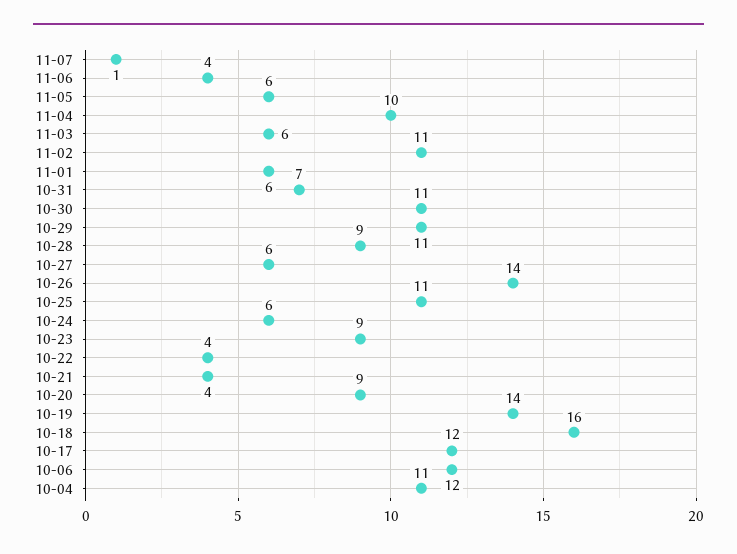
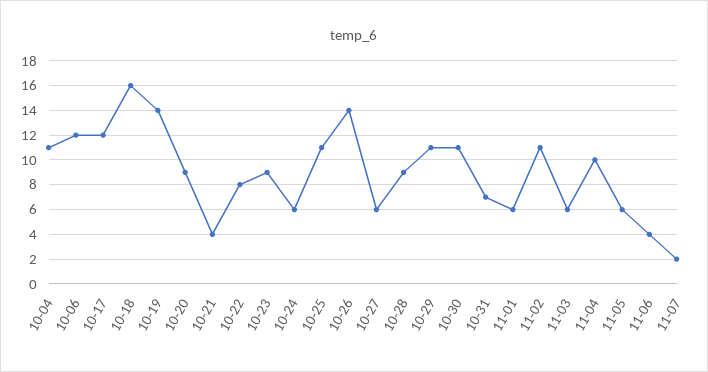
11-07: 1 -> 2
10-22: 4 -> 8

